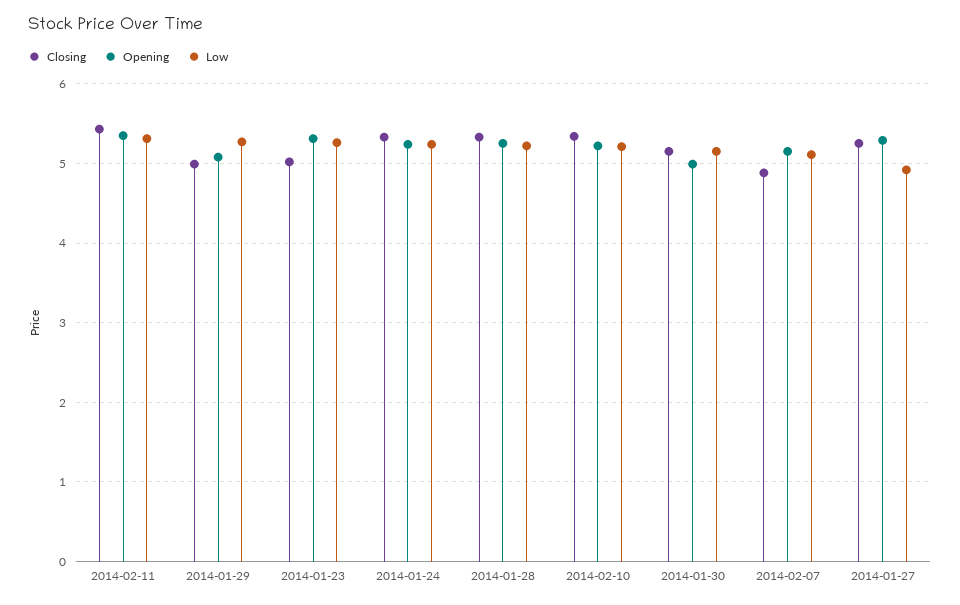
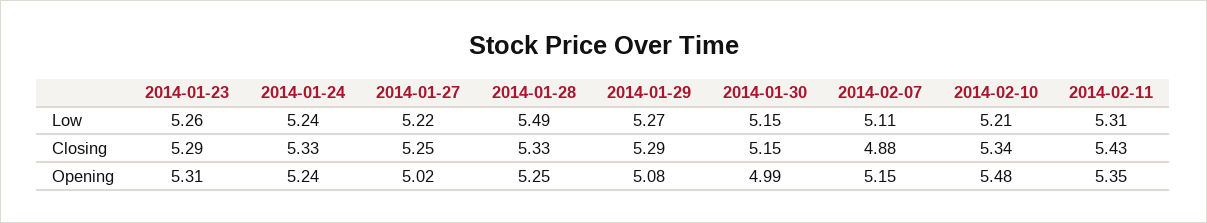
Closing, 2014-01-29: 5 -> 5.29
Closing, 2014-01-23: 5 -> 5.29
Low, 2014-01-28: 5.2 -> 5.49
Opening, 2014-02-10: 5.2 -> 5.48
Opening, 2014-01-27: 5.3 -> 5.02
Low, 2014-01-27: 4.9 -> 5.22

